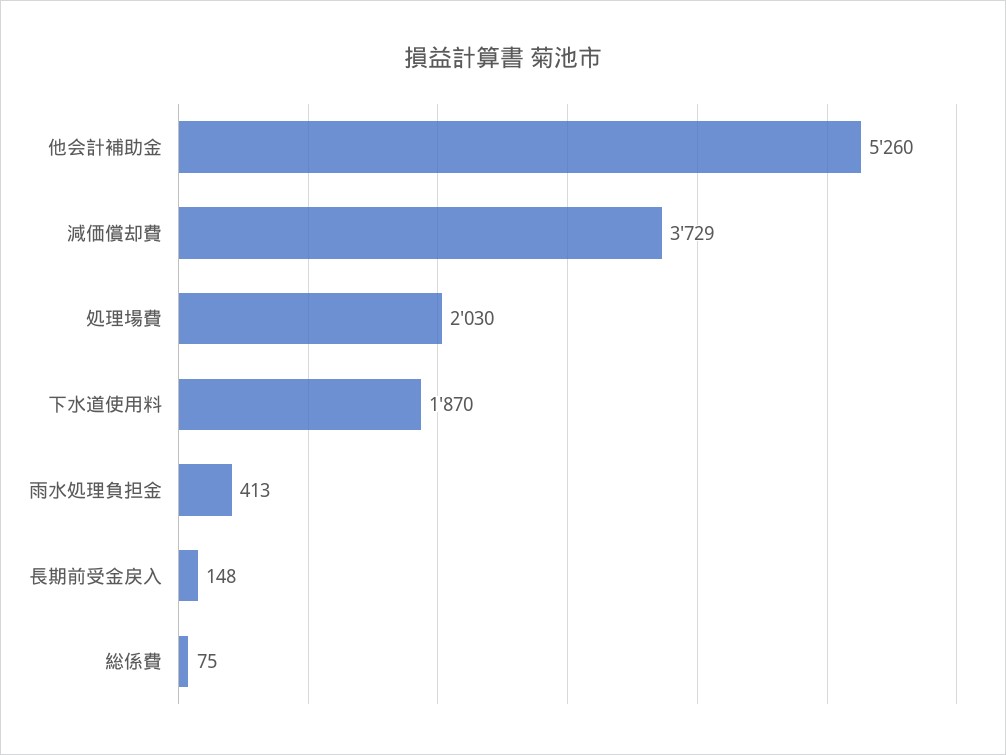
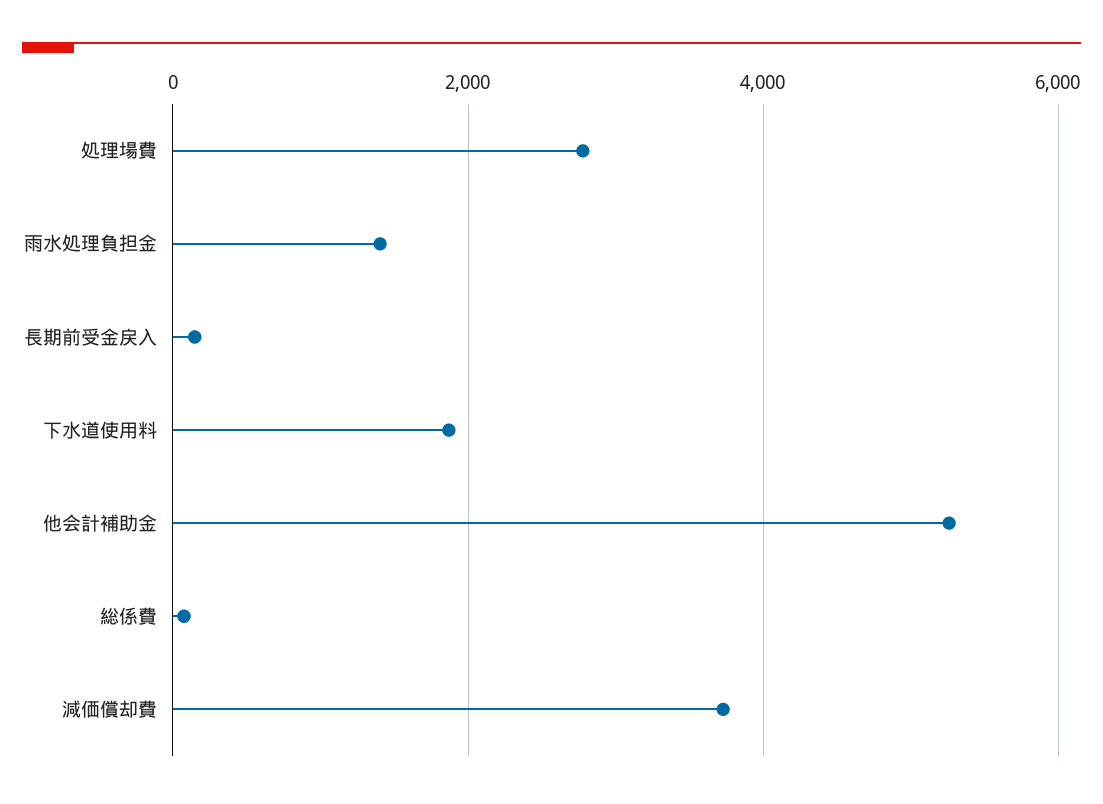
処理場費: 2030 -> 2800
雨水処理負担金: 413 -> 1400

